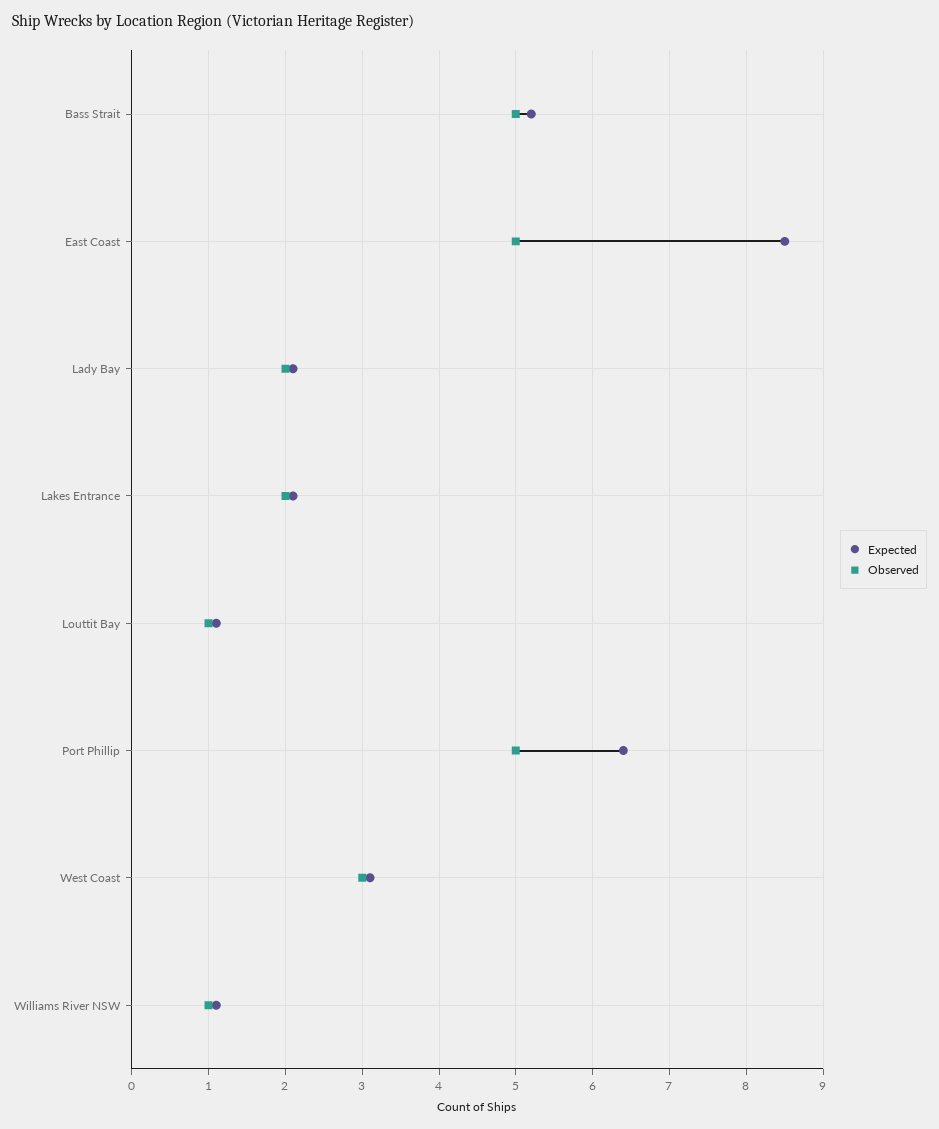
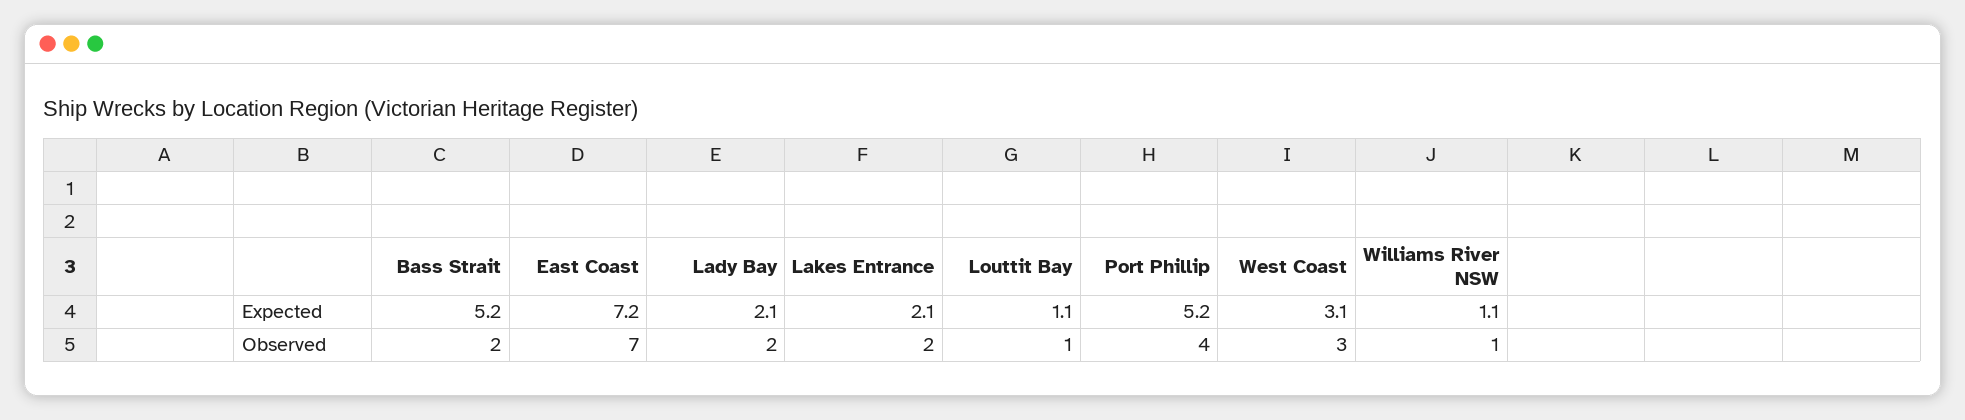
Observed, Bass Strait: 5 -> 2
Expected, East Coast: 8.5 -> 7.2
Observed, East Coast: 5 -> 7
Expected, Port Phillip: 6.4 -> 5.2
Observed, Port Phillip: 5 -> 4

